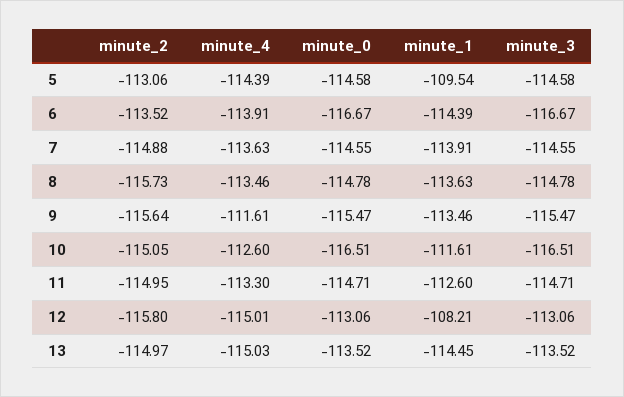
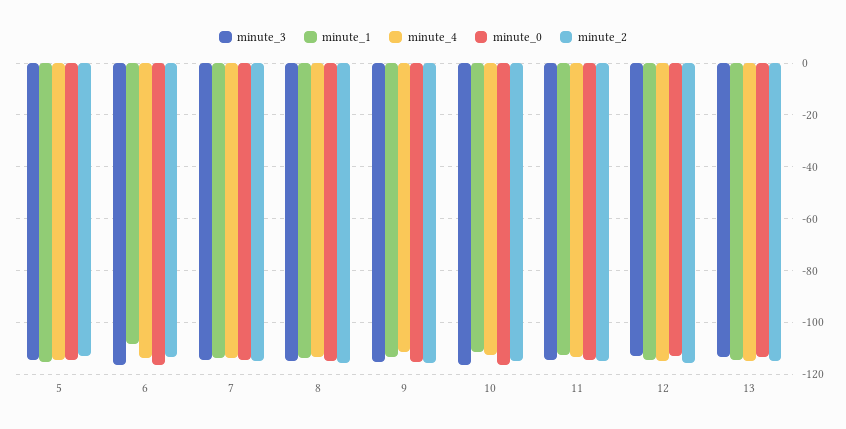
minute_1, 5: -109.54 -> -115
minute_1, 6: -114.39 -> -107.5
minute_1, 12: -108.21 -> -115

